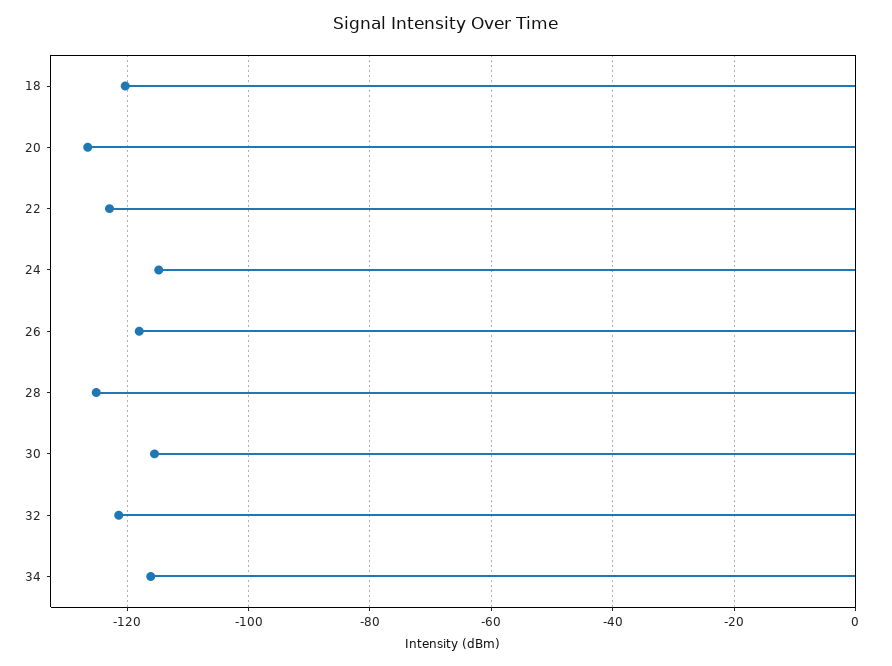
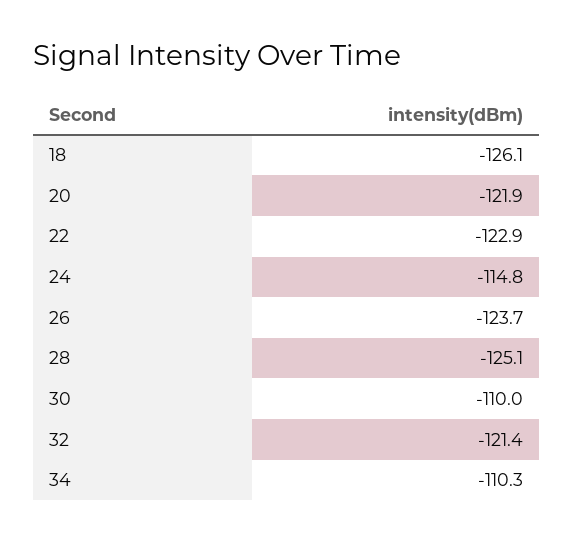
18: -120 -> -126.1
20: -126 -> -121.9
26: -118 -> -123.7
30: -116 -> -110
34: -116 -> -110.3

